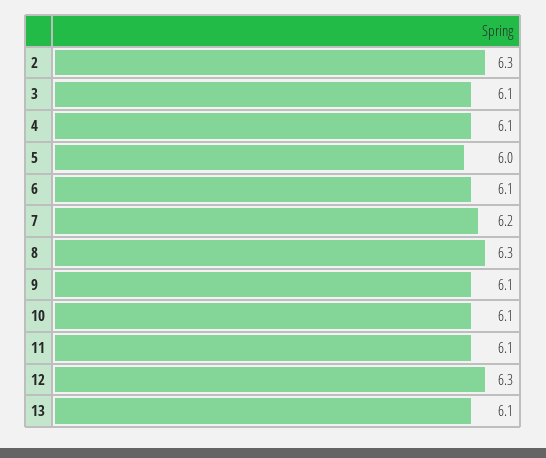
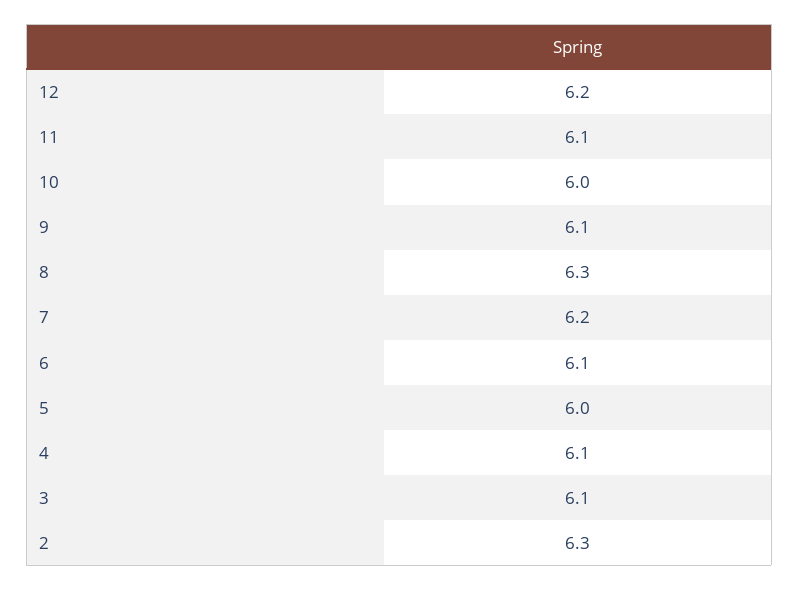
10: 6.1 -> 6
12: 6.3 -> 6.2
13: 6.1 -> none

